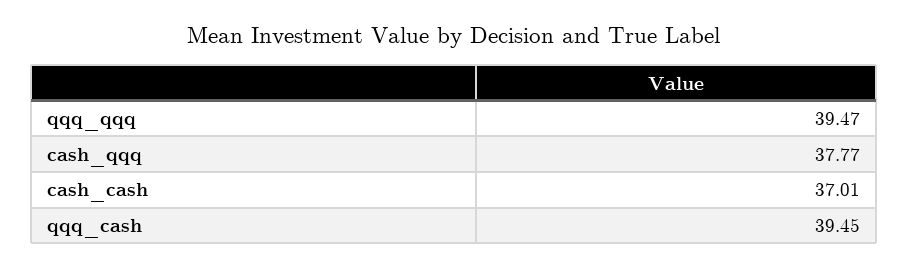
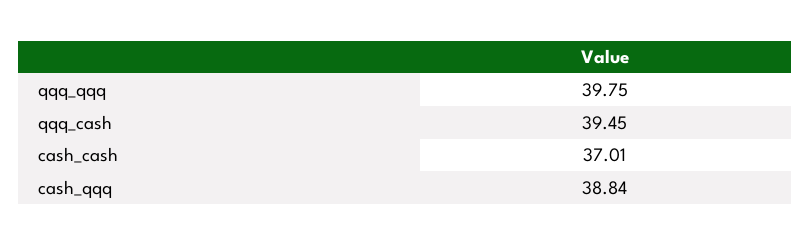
qqq_qqq: 39.47 -> 39.75
cash_qqq: 37.77 -> 38.84

